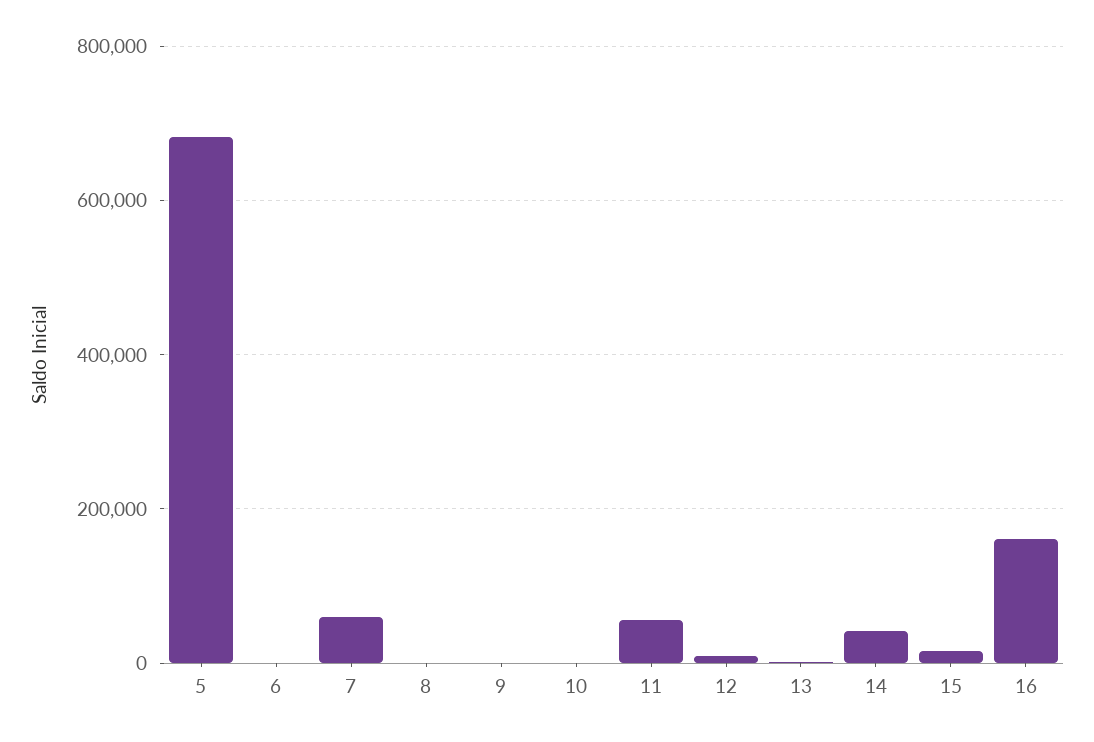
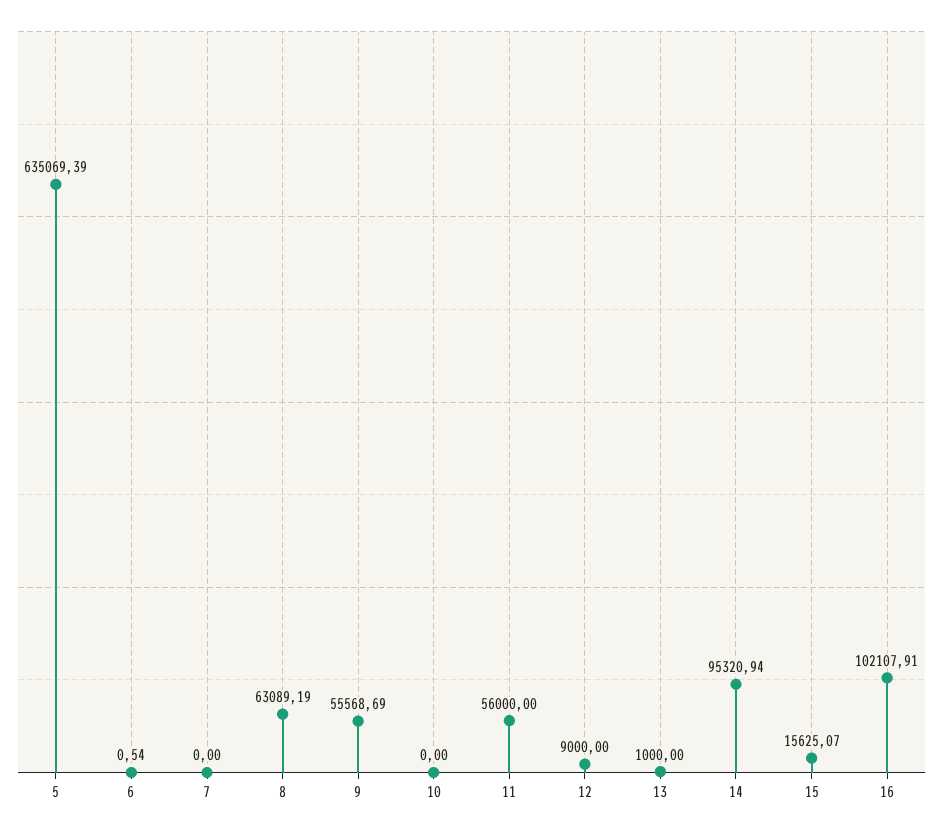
5: 680000 -> 635069.39
7: 60000 -> 0
8: 0 -> 63089.19
9: 0 -> 55568.69
14: 40000 -> 95320.94
16: 160000 -> 102107.91

